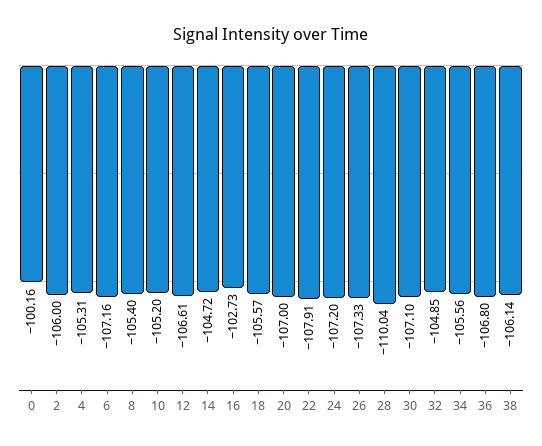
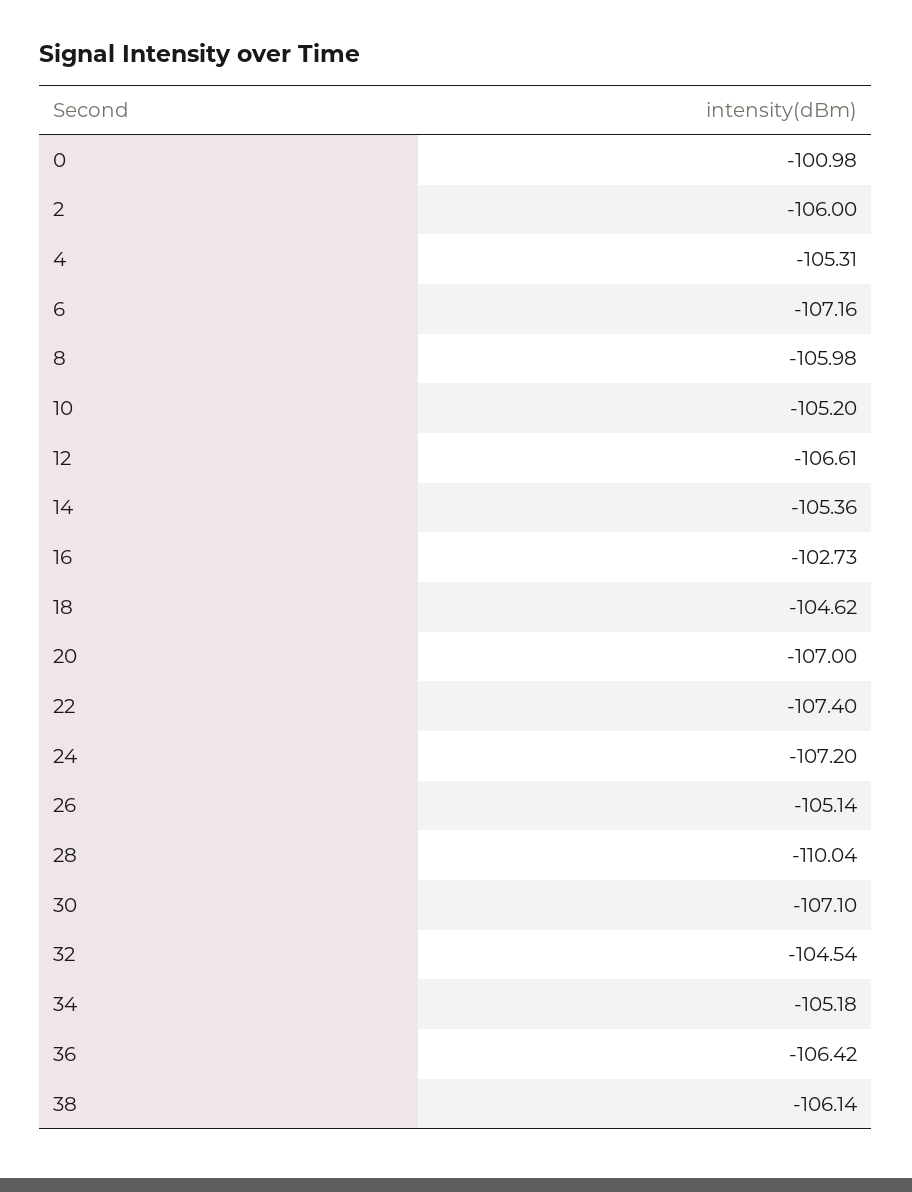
0: -100.16 -> -100.98
8: -105.4 -> -105.98
14: -104.72 -> -105.36
18: -105.57 -> -104.62
22: -107.91 -> -107.4
26: -107.33 -> -105.14
32: -104.85 -> -104.54
34: -105.56 -> -105.18
36: -106.8 -> -106.42

